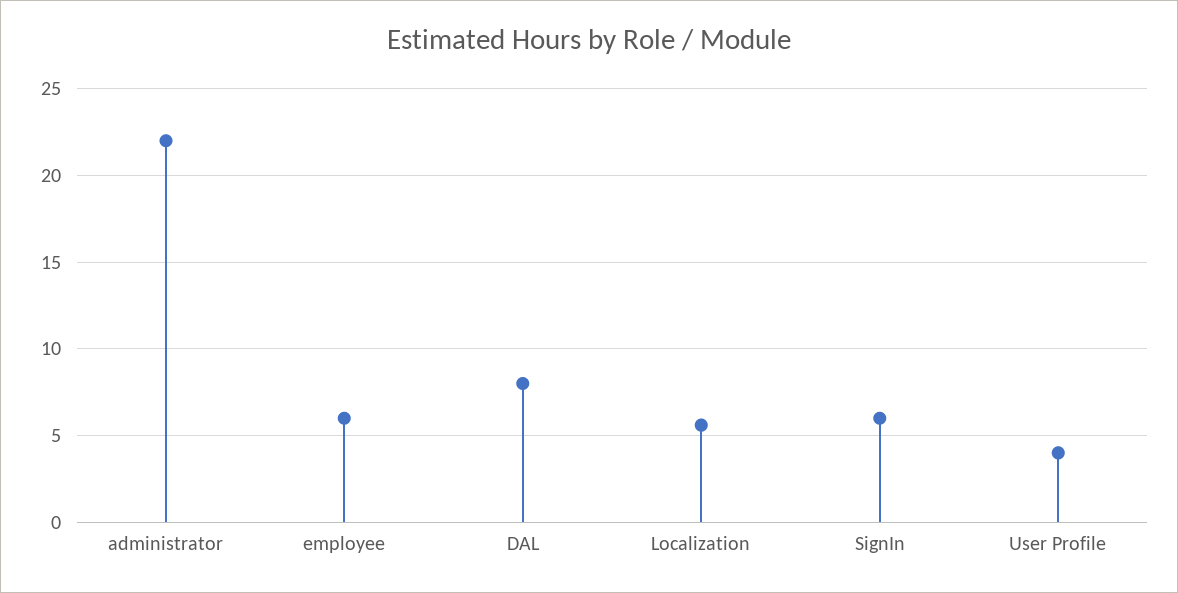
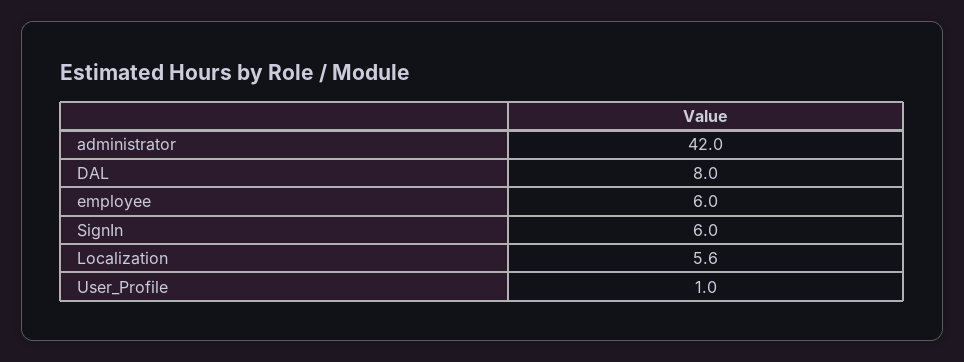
administrator: 22 -> 42
User Profile: 4 -> 1

